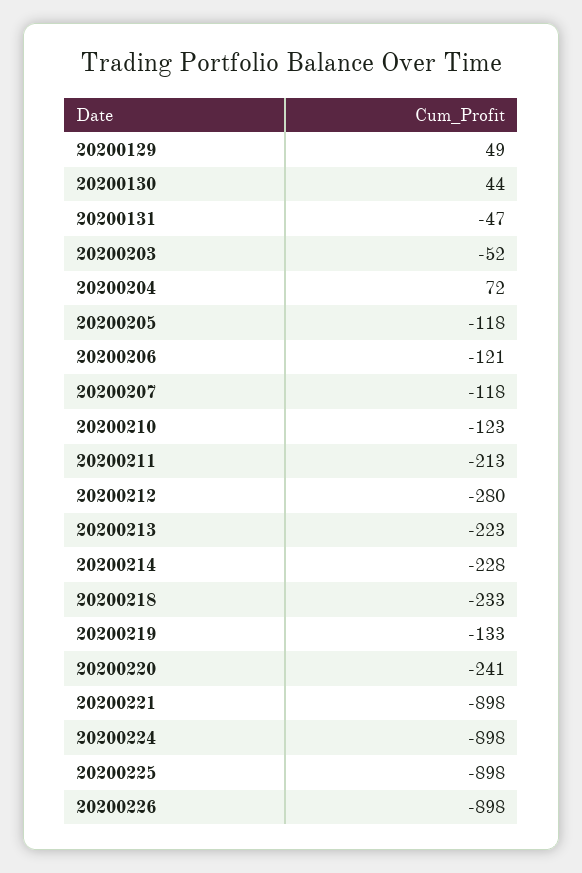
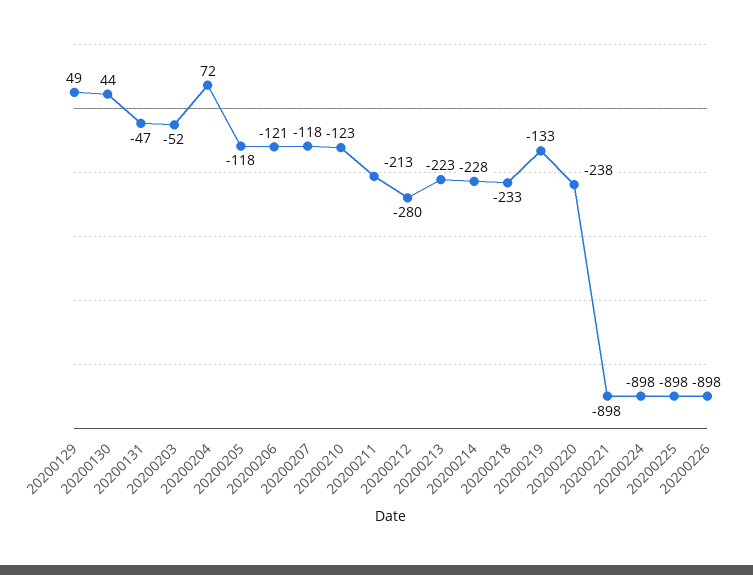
20200220: -241 -> -238

